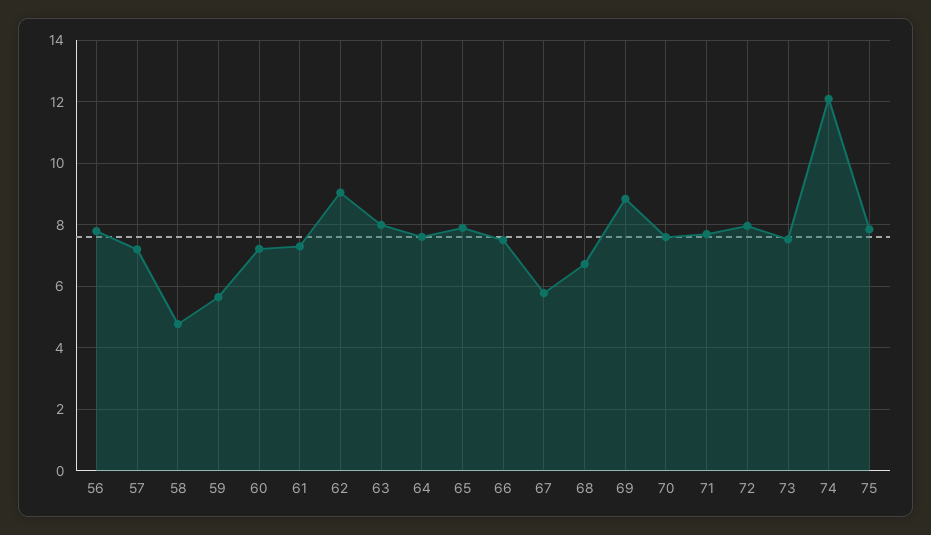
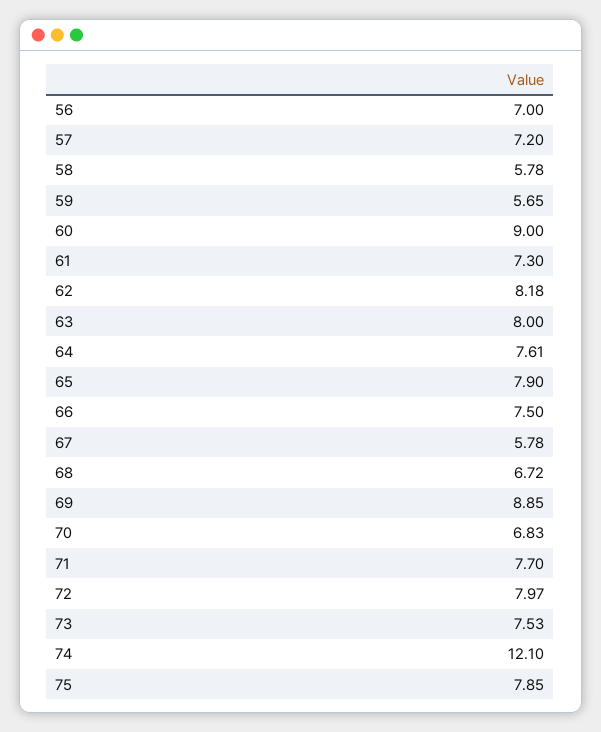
56: 7.8 -> 7
58: 4.8 -> 5.78
60: 7.2 -> 9
62: 9 -> 8.18
70: 7.6 -> 6.83

